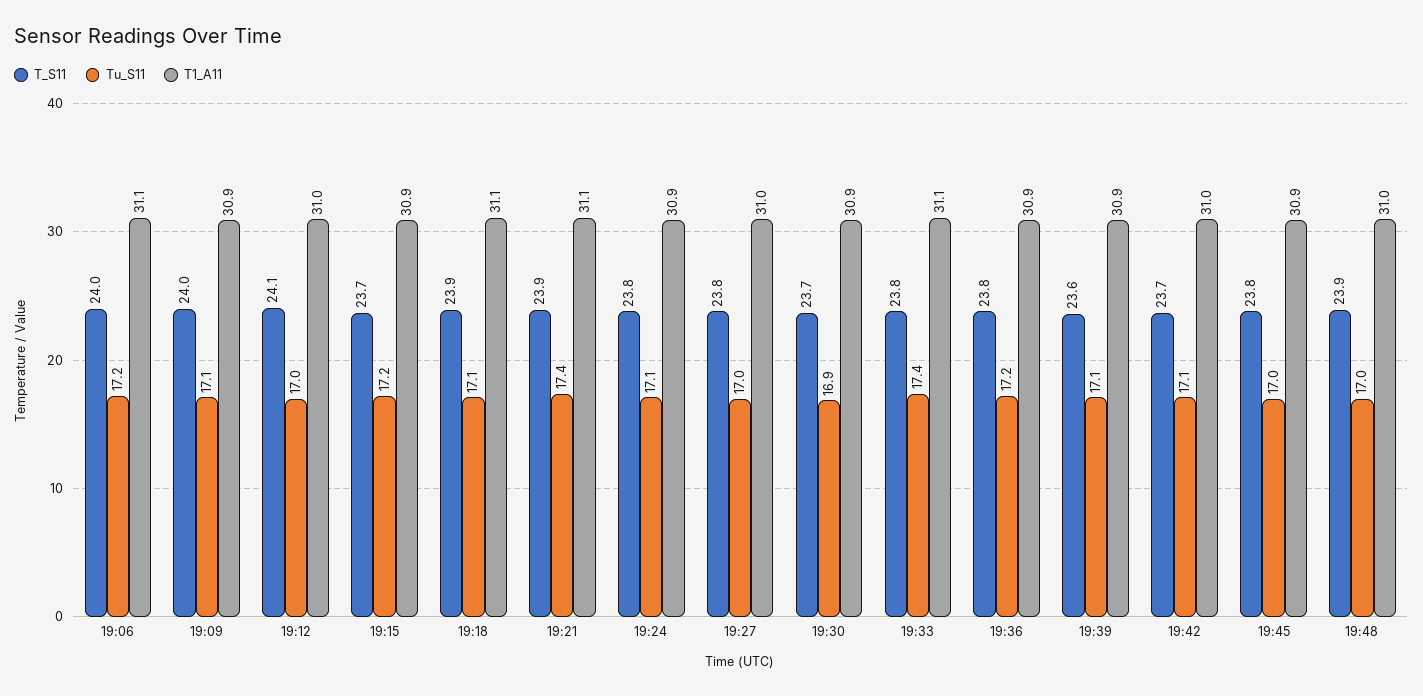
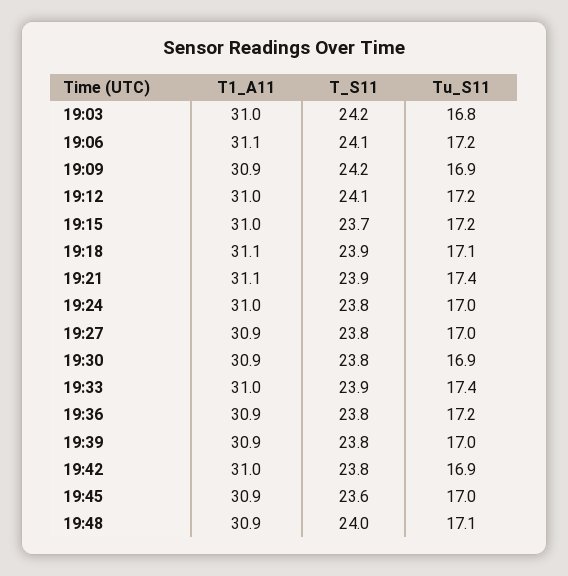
T_S11, 19:06: 24 -> 24.1
T_S11, 19:09: 24 -> 24.2
Tu_S11, 19:09: 17.1 -> 16.9
Tu_S11, 19:12: 17 -> 17.2
T1_A11, 19:15: 30.9 -> 31
Tu_S11, 19:24: 17.1 -> 17
T1_A11, 19:24: 30.9 -> 31
T1_A11, 19:27: 31 -> 30.9
T_S11, 19:30: 23.7 -> 23.8
T_S11, 19:33: 23.8 -> 23.9
T1_A11, 19:33: 31.1 -> 31
T_S11, 19:39: 23.6 -> 23.8
Tu_S11, 19:39: 17.1 -> 17
T_S11, 19:42: 23.7 -> 23.8
Tu_S11, 19:42: 17.1 -> 16.9
T_S11, 19:45: 23.8 -> 23.6
T_S11, 19:48: 23.9 -> 24
Tu_S11, 19:48: 17 -> 17.1
T1_A11, 19:48: 31 -> 30.9
T1_A11, 19:03: none -> 31
T_S11, 19:03: none -> 24.2
Tu_S11, 19:03: none -> 16.8

